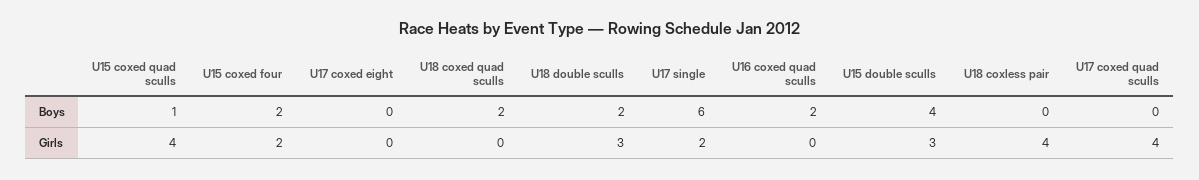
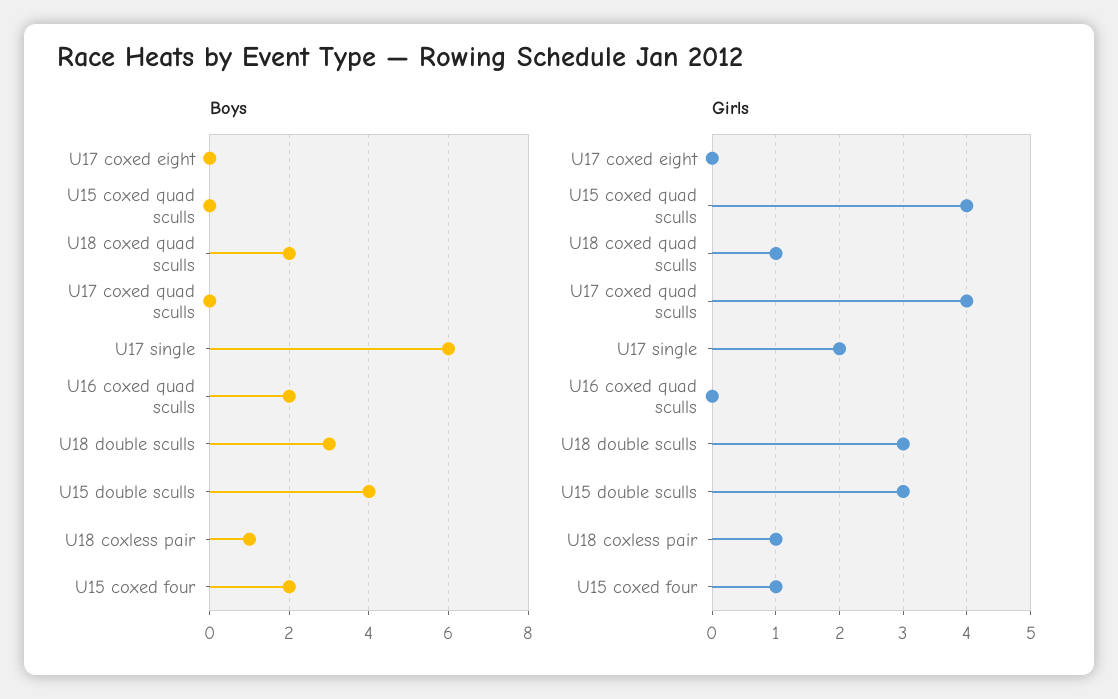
Boys, U15 coxed quad sculls: 1 -> 0
Boys, U18 double sculls: 2 -> 3
Boys, U18 coxless pair: 0 -> 1
Girls, U15 coxed four: 2 -> 1
Girls, U18 coxed quad sculls: 0 -> 1
Girls, U18 coxless pair: 4 -> 1

